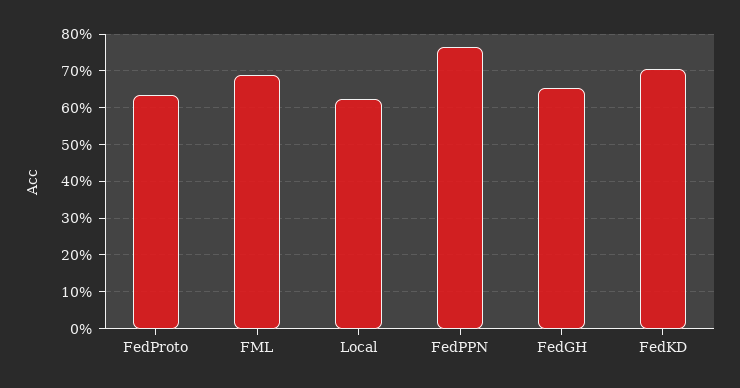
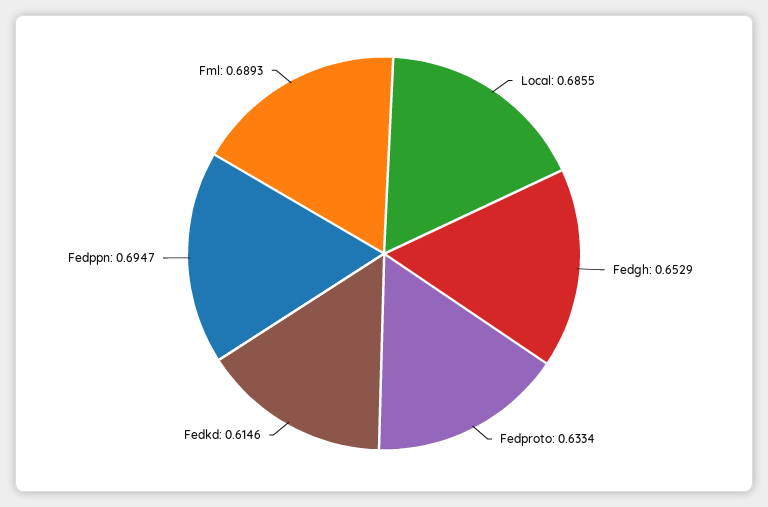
Local: 0.62 -> 0.6855
FedPPN: 0.76 -> 0.6947
FedKD: 0.7 -> 0.6146

